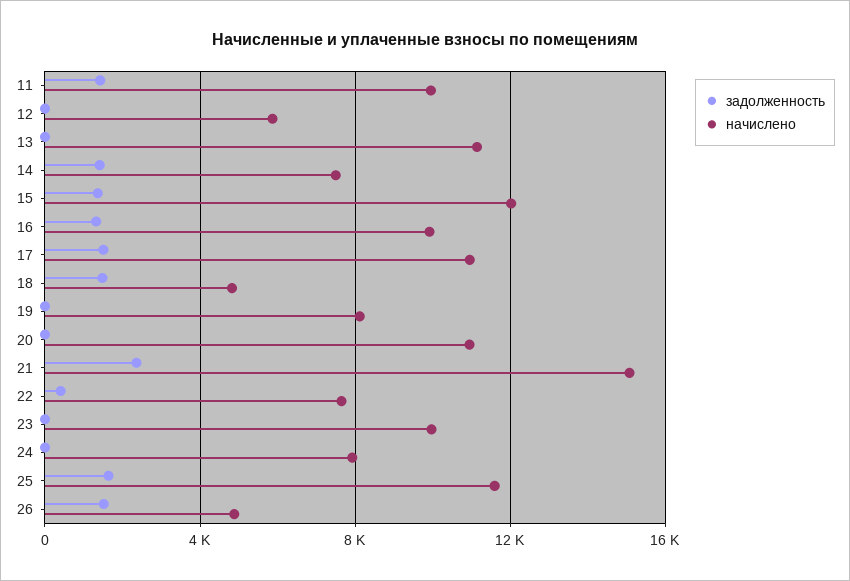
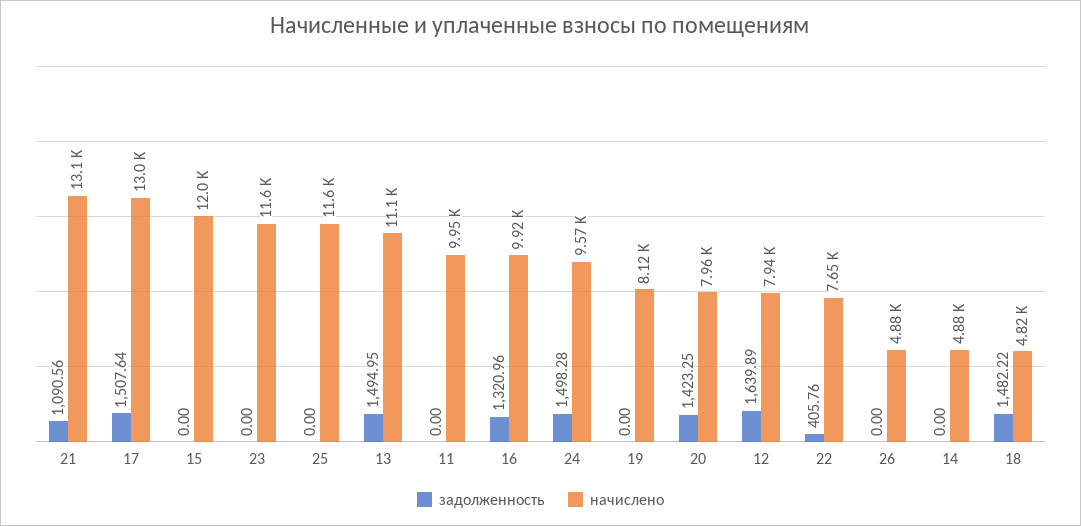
задолженность, 11: 1500 -> 0
задолженность, 12: 0 -> 1639.89
начислено, 12: 6000 -> 7940
задолженность, 13: 0 -> 1494.95
задолженность, 14: 1500 -> 0
начислено, 14: 7500 -> 4880
задолженность, 15: 1500 -> 0
начислено, 17: 11000 -> 13000
задолженность, 20: 0 -> 1423.25
начислено, 20: 11000 -> 7960
задолженность, 21: 2500 -> 1090.56
начислено, 21: 15000 -> 13100
начислено, 23: 10000 -> 11600
задолженность, 24: 0 -> 1498.28
начислено, 24: 8000 -> 9570
задолженность, 25: 1500 -> 0
задолженность, 26: 1500 -> 0

